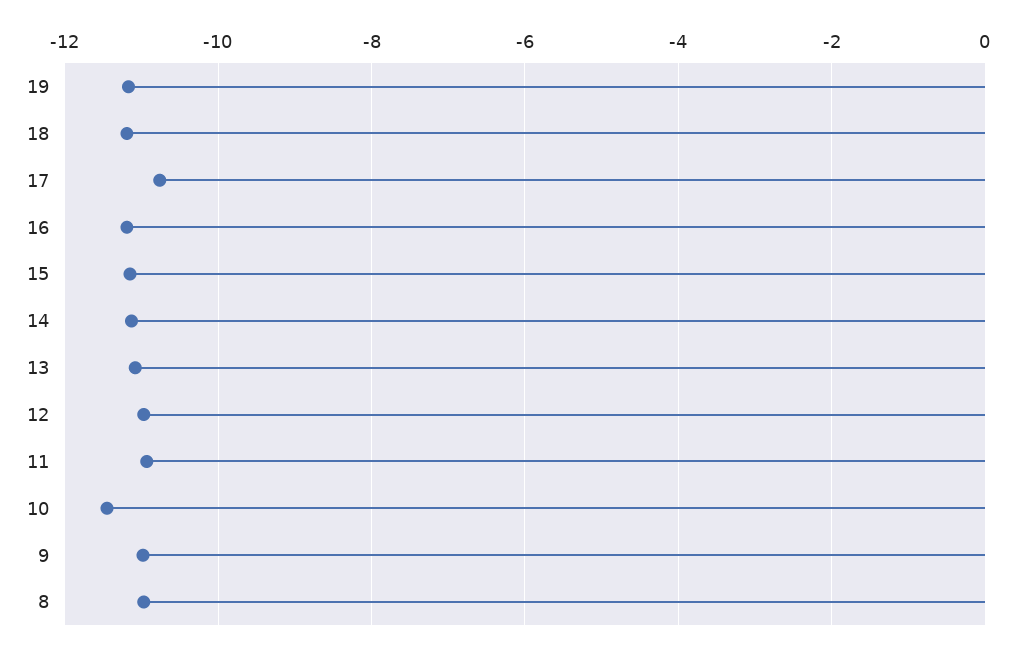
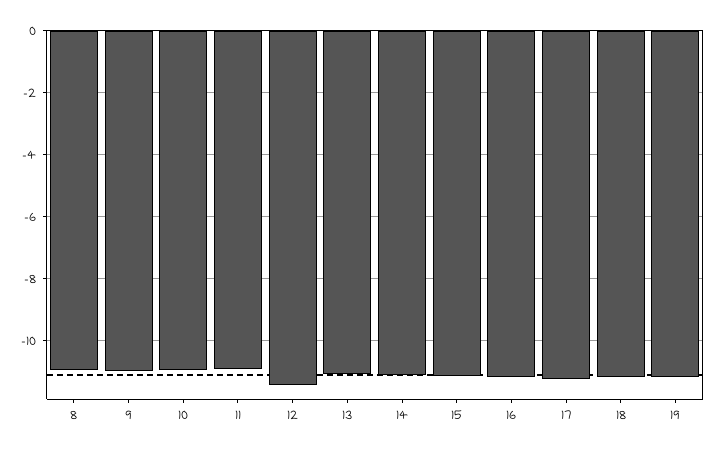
17: -10.8 -> -11.2
12: -11 -> -11.4
10: -11.4 -> -11

